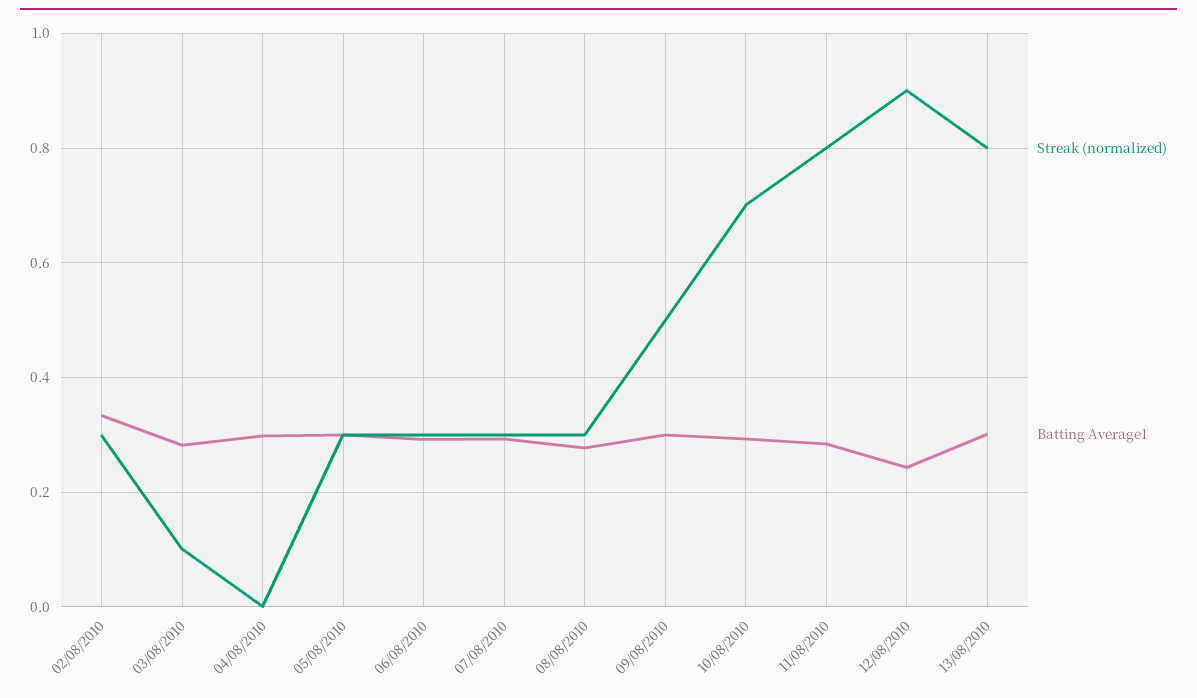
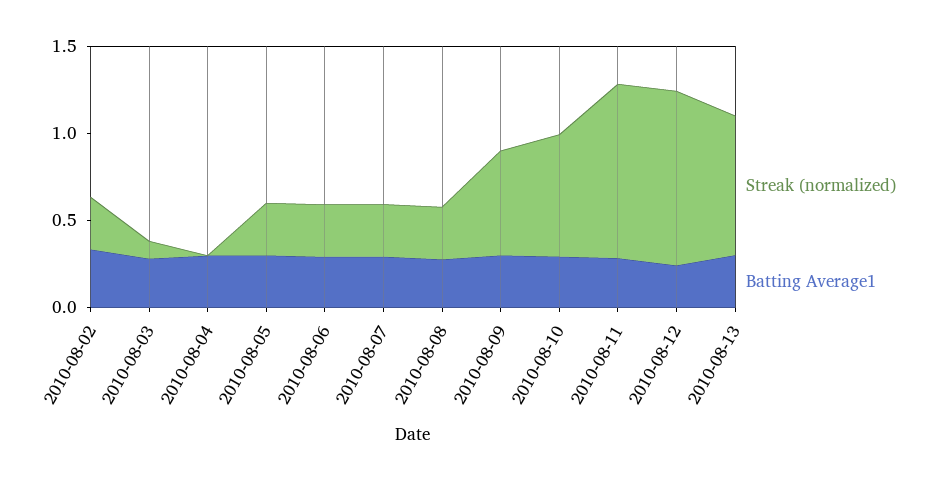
Streak (normalized), 09/08/2010: 0.5 -> 0.6
Streak (normalized), 11/08/2010: 0.8 -> 1
Streak (normalized), 12/08/2010: 0.9 -> 1

